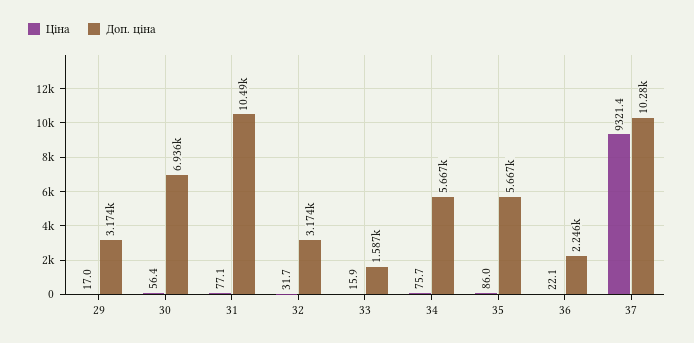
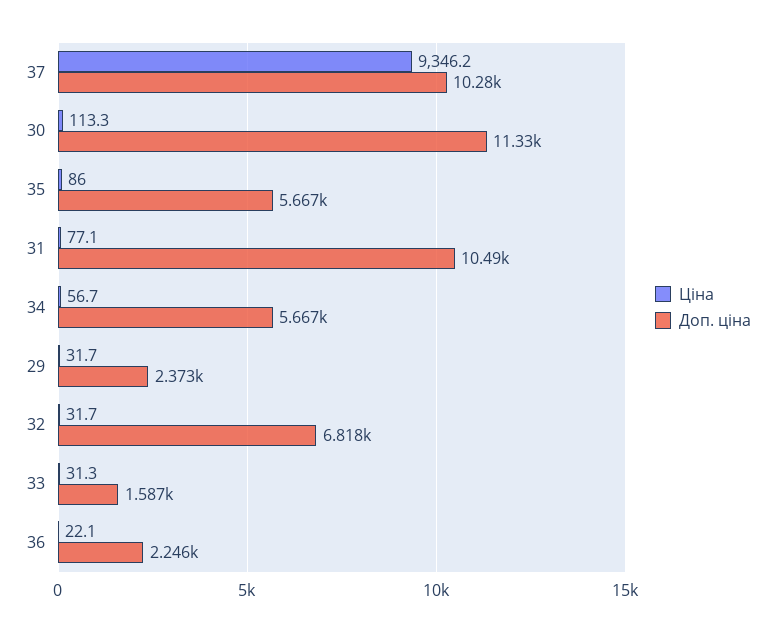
Ціна, 29: 17 -> 31.7
Доп. ціна, 29: 3174 -> 2373
Ціна, 30: 56.4 -> 113.3
Доп. ціна, 30: 6936 -> 11330
Доп. ціна, 32: 3174 -> 6818
Ціна, 33: 15.9 -> 31.3
Ціна, 34: 75.7 -> 56.7
Ціна, 37: 9321.4 -> 9346.2

